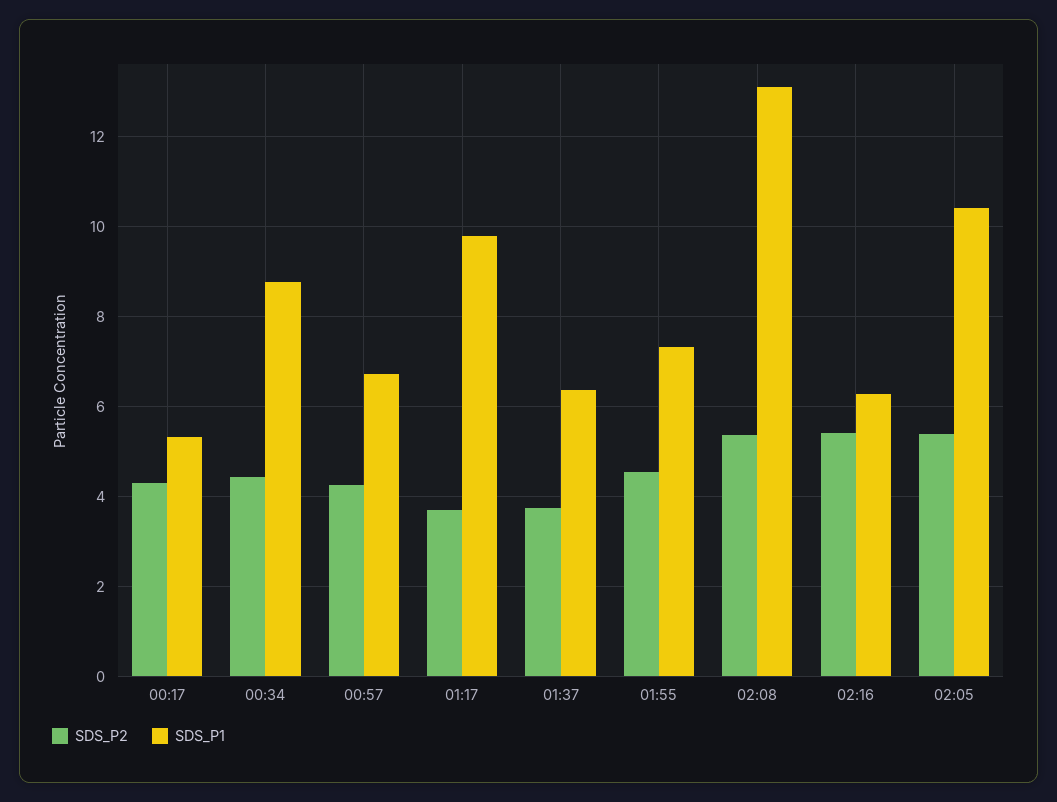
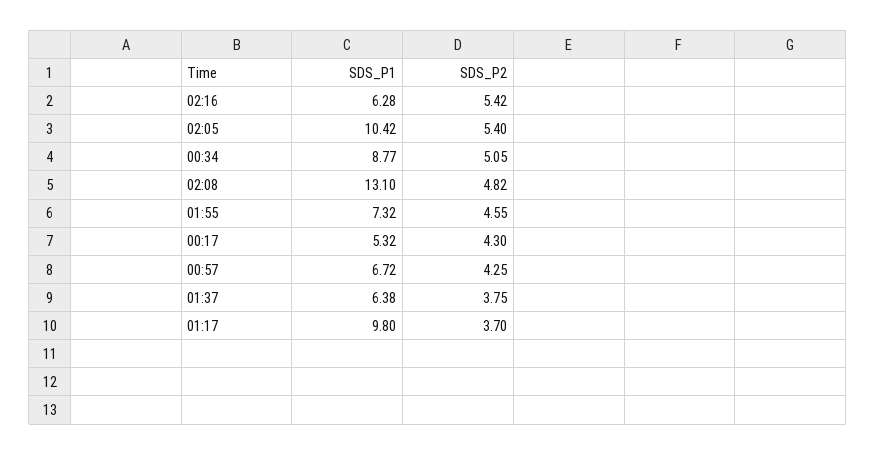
SDS_P2, 00:34: 4.4 -> 5.05
SDS_P2, 02:08: 5.4 -> 4.82

